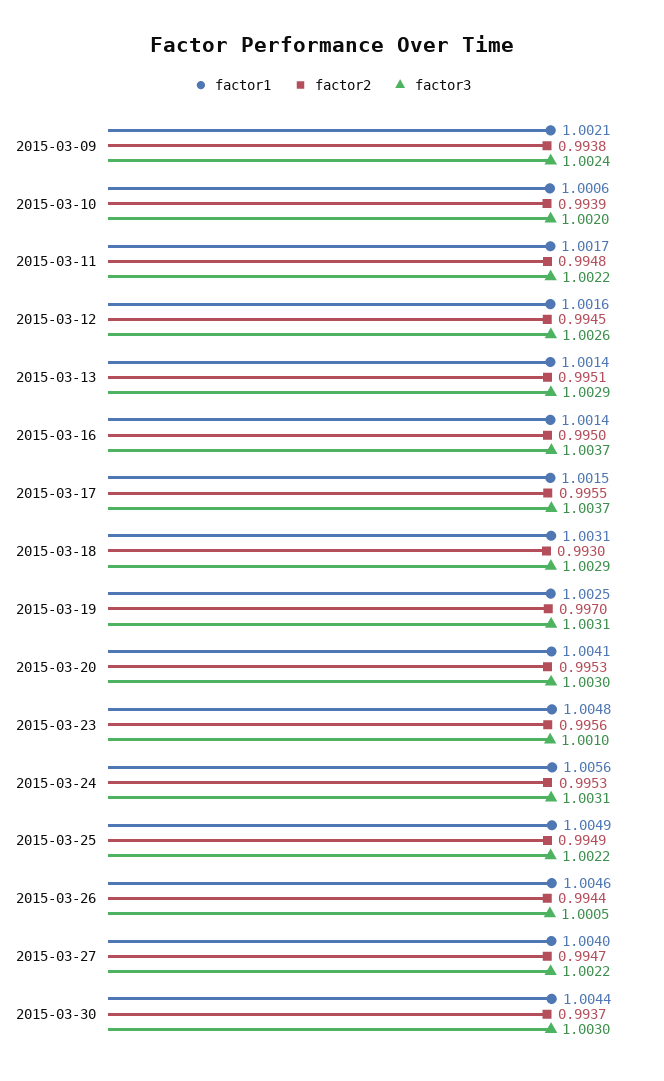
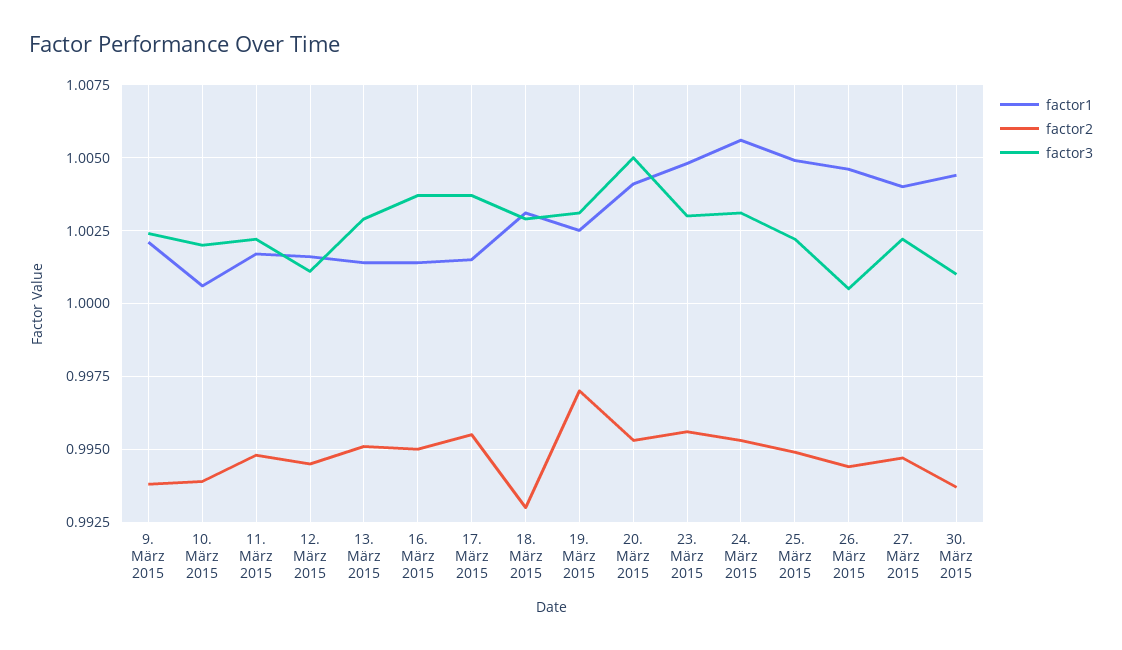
factor3, 2015-03-12: 1.0026 -> 1.001
factor3, 2015-03-20: 1.003 -> 1.005
factor3, 2015-03-23: 1.001 -> 1.003
factor3, 2015-03-30: 1.003 -> 1.001

